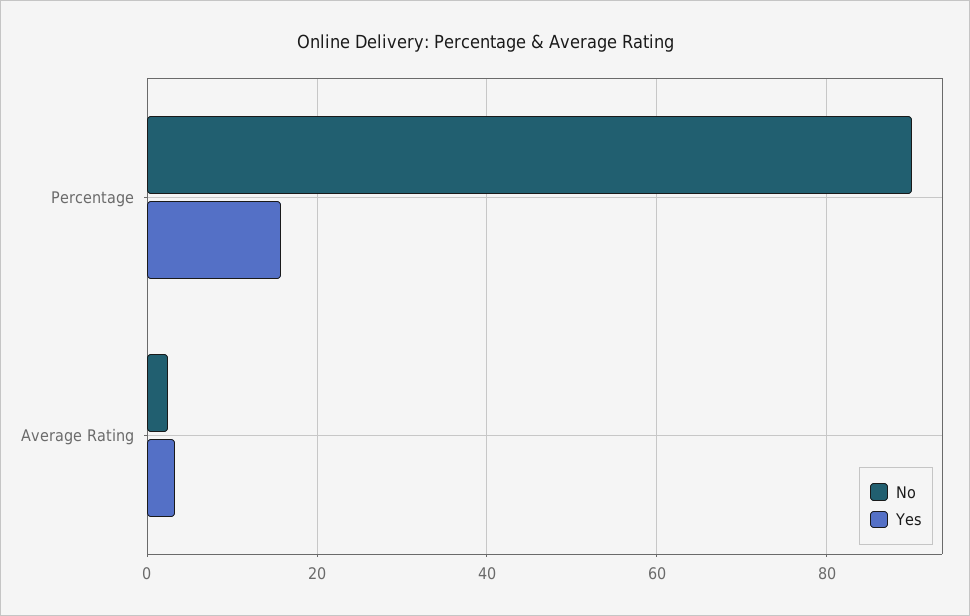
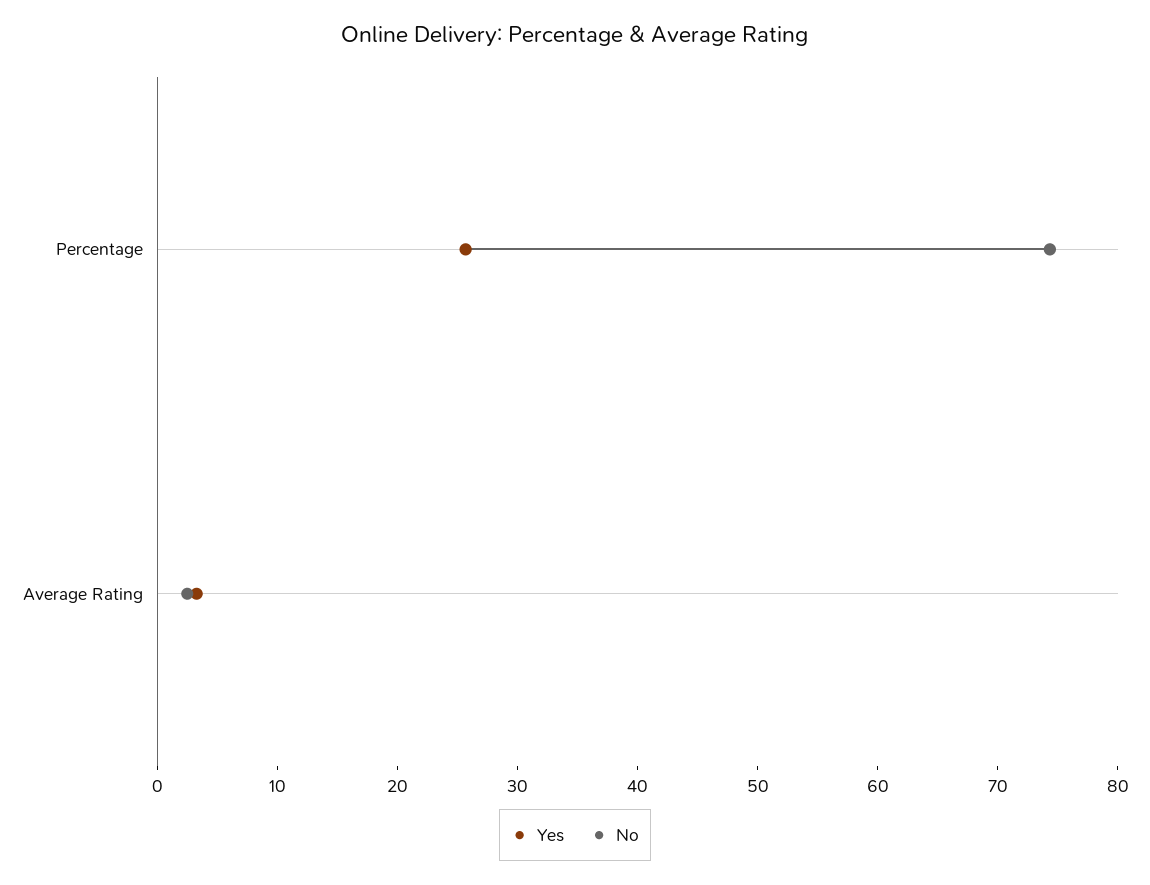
No, Percentage: 90 -> 74
Yes, Percentage: 16 -> 26

